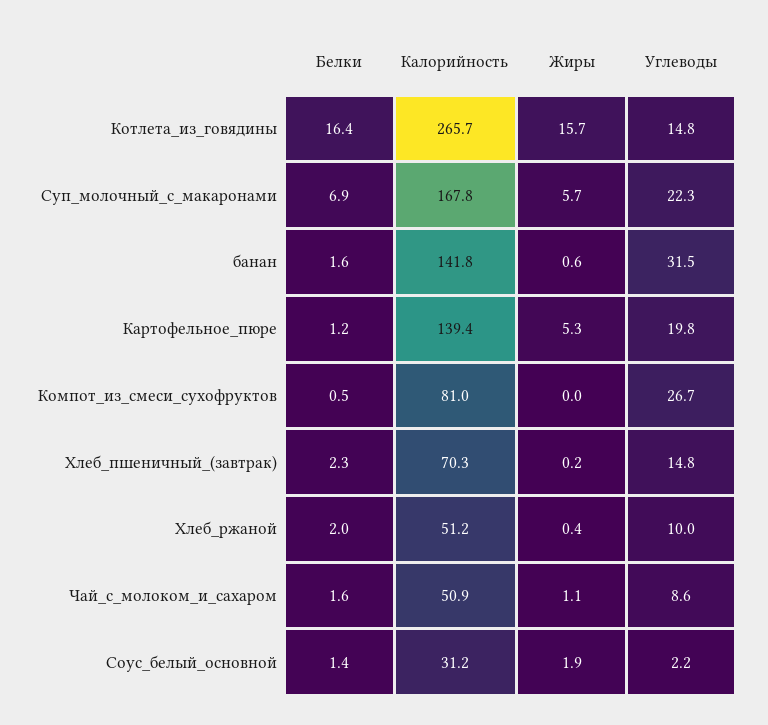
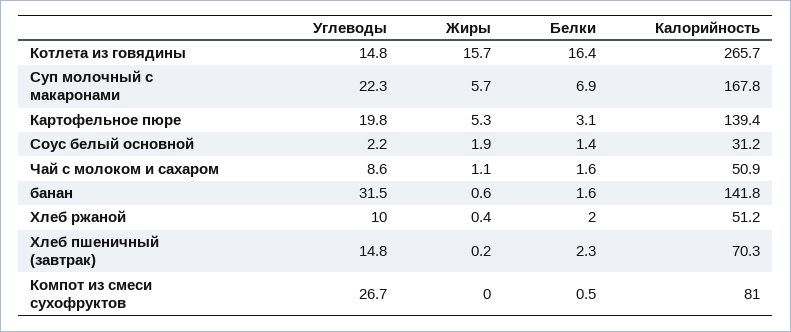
Белки, Картофельное_пюре: 1.2 -> 3.1

